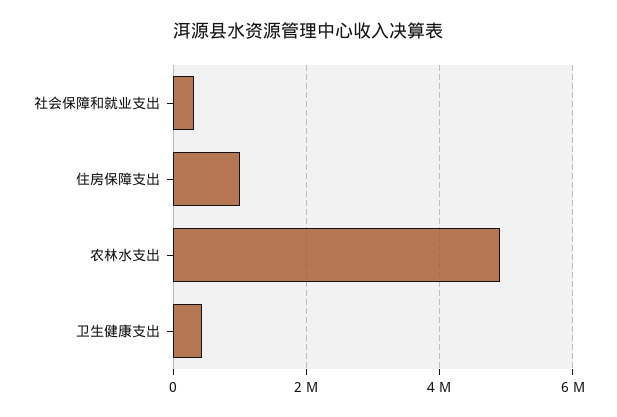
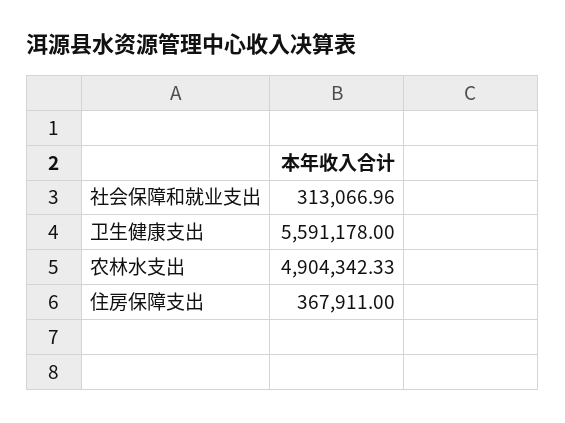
住房保障支出: 1000000 -> 367911
卫生健康支出: 400000 -> 5591178

